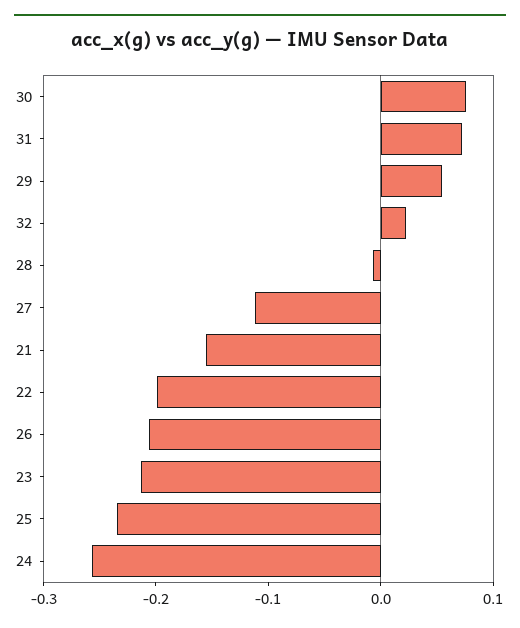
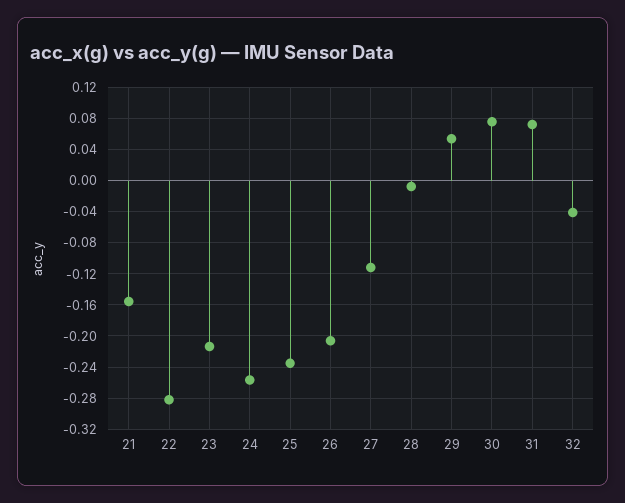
32: 0.02 -> -0.04
22: -0.2 -> -0.28

